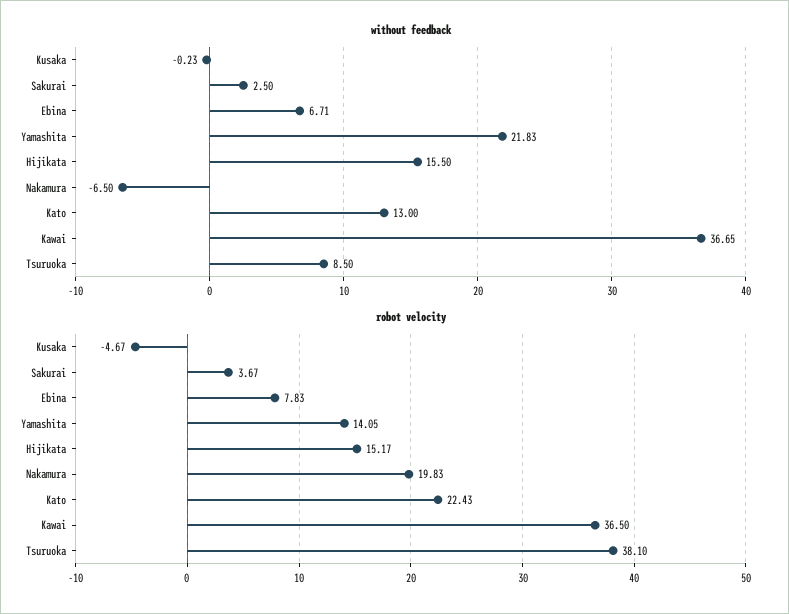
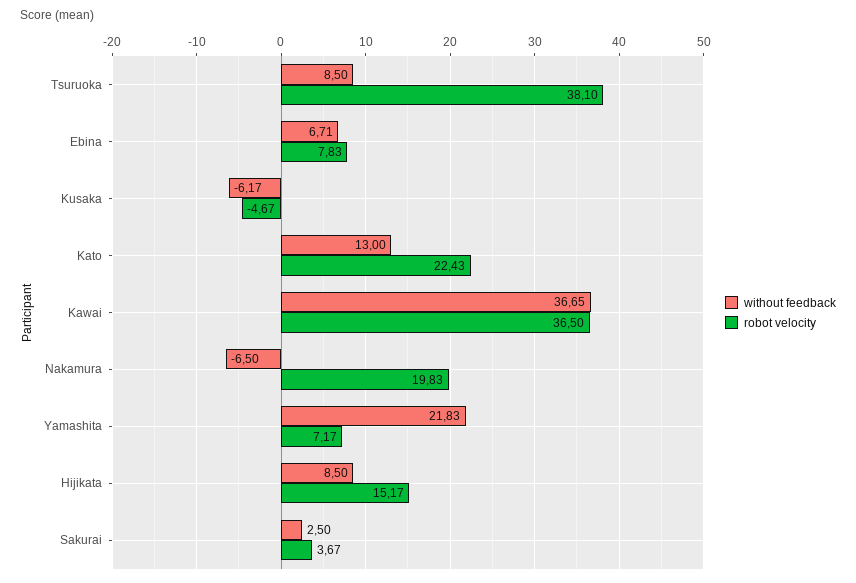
without feedback, Kusaka: -0.23 -> -6.17
without feedback, Hijikata: 15.5 -> 8.5
robot velocity, Yamashita: 14.05 -> 7.17

